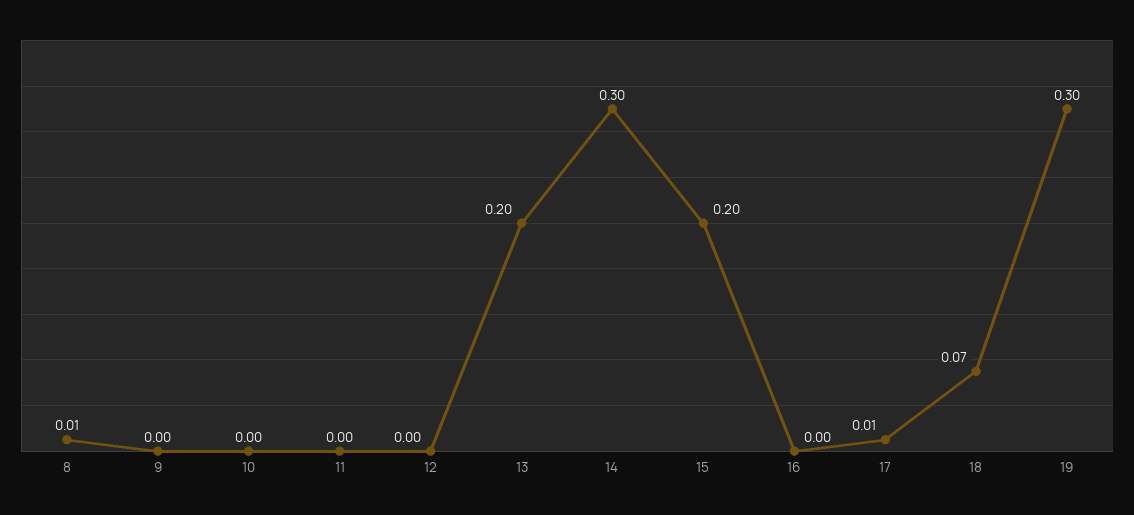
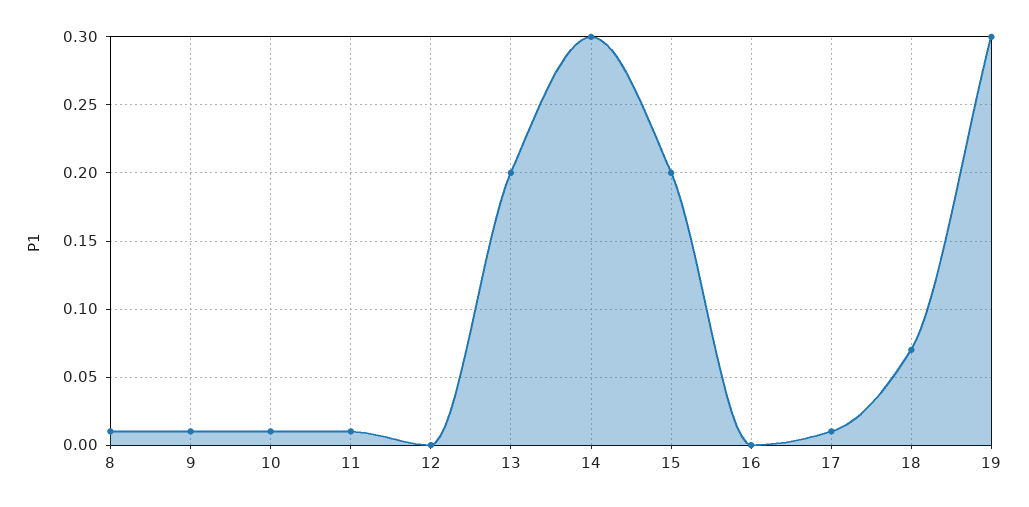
9: 0 -> 0.01
10: 0 -> 0.01
11: 0 -> 0.01

